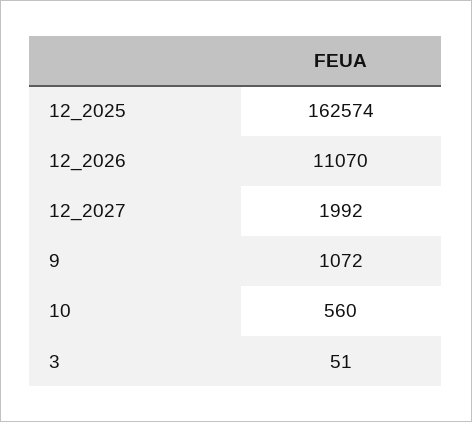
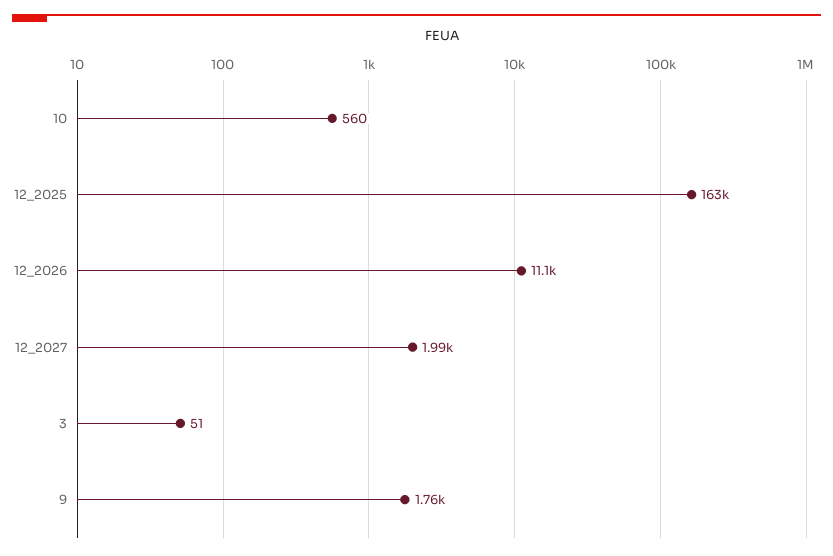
9: 1072 -> 1760

